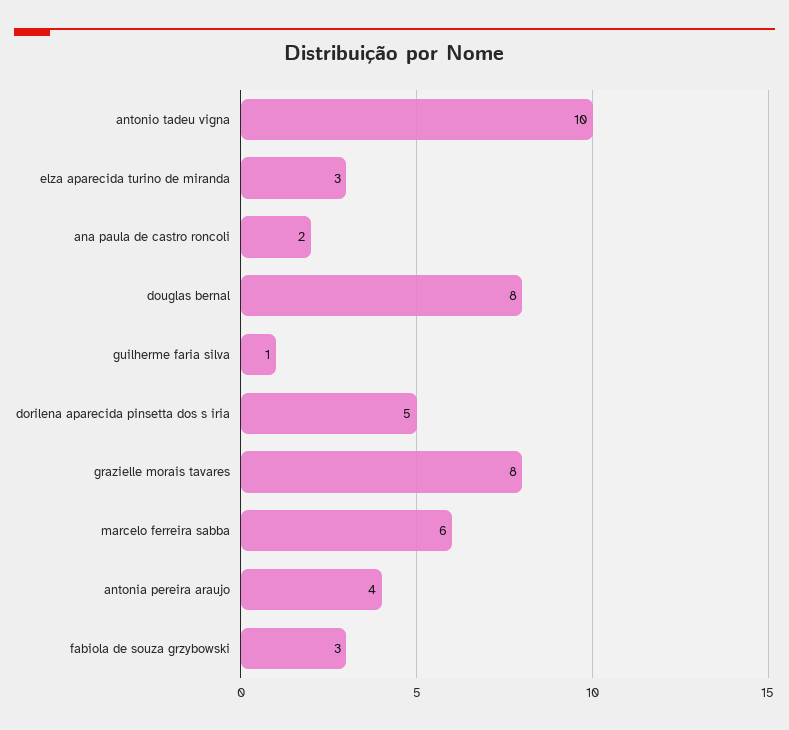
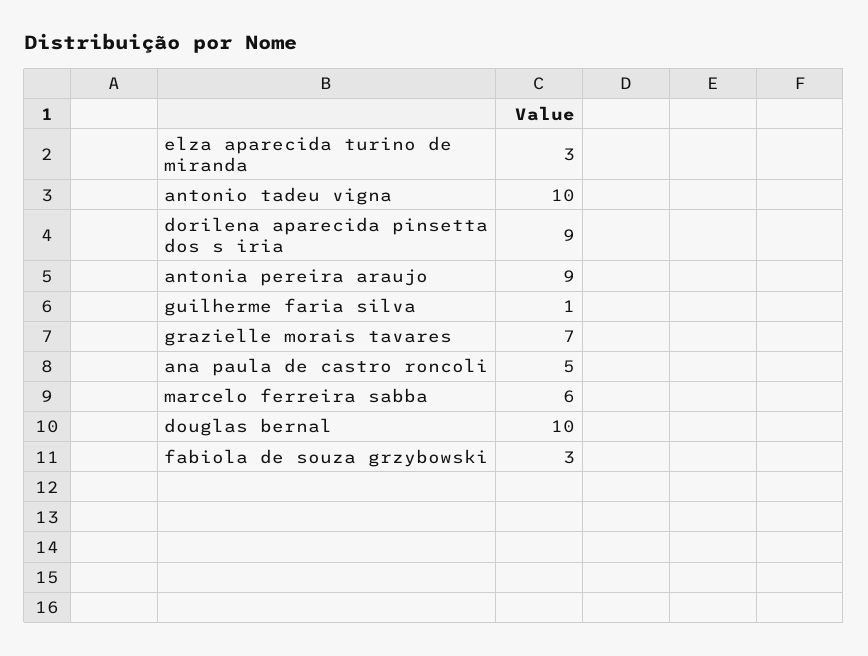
ana paula de castro roncoli: 2 -> 5
douglas bernal: 8 -> 10
dorilena aparecida pinsetta dos s iria: 5 -> 9
grazielle morais tavares: 8 -> 7
antonia pereira araujo: 4 -> 9

